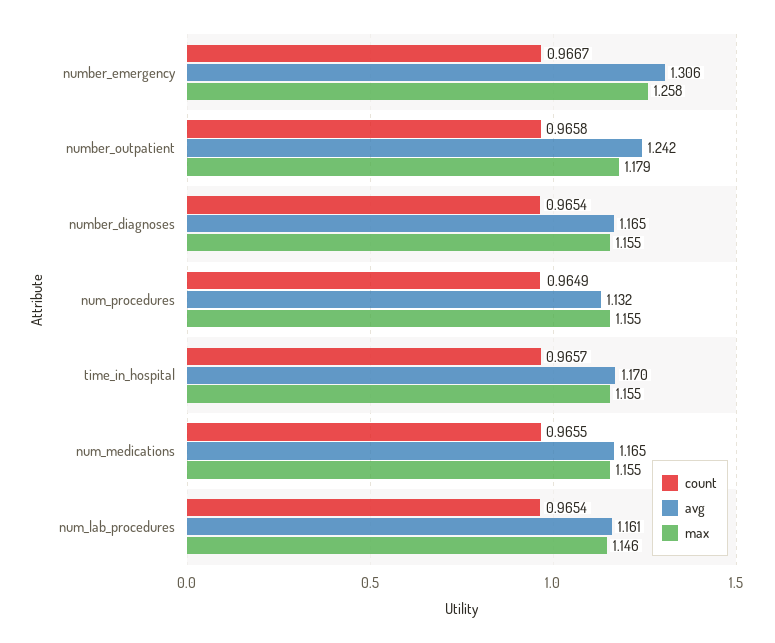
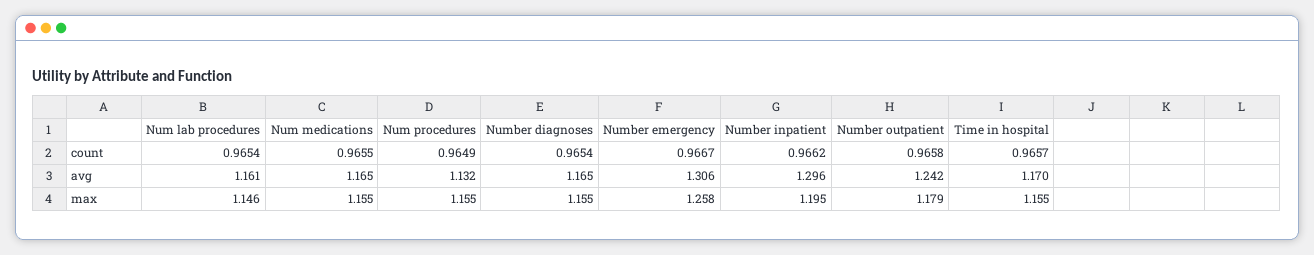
count, Number inpatient: none -> 0.9662
avg, Number inpatient: none -> 1.296
max, Number inpatient: none -> 1.195

